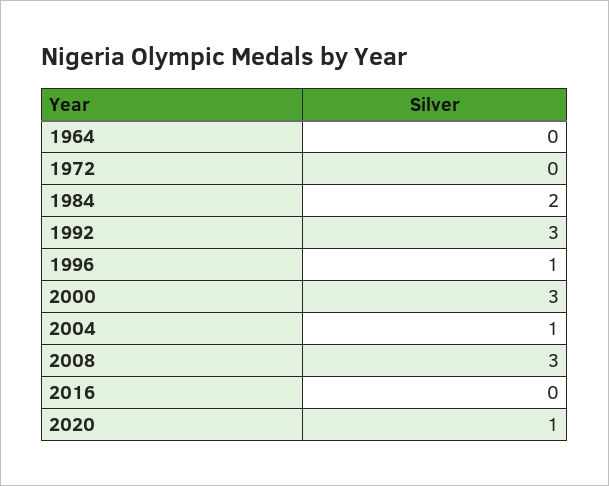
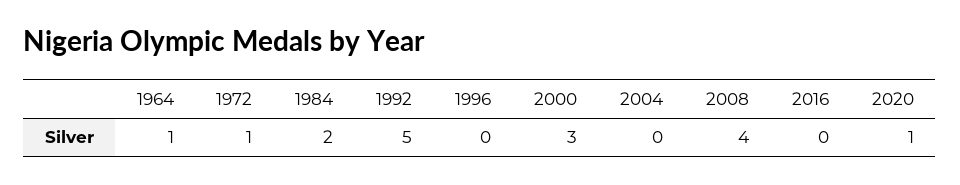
1964: 0 -> 1
1972: 0 -> 1
1992: 3 -> 5
1996: 1 -> 0
2004: 1 -> 0
2008: 3 -> 4

